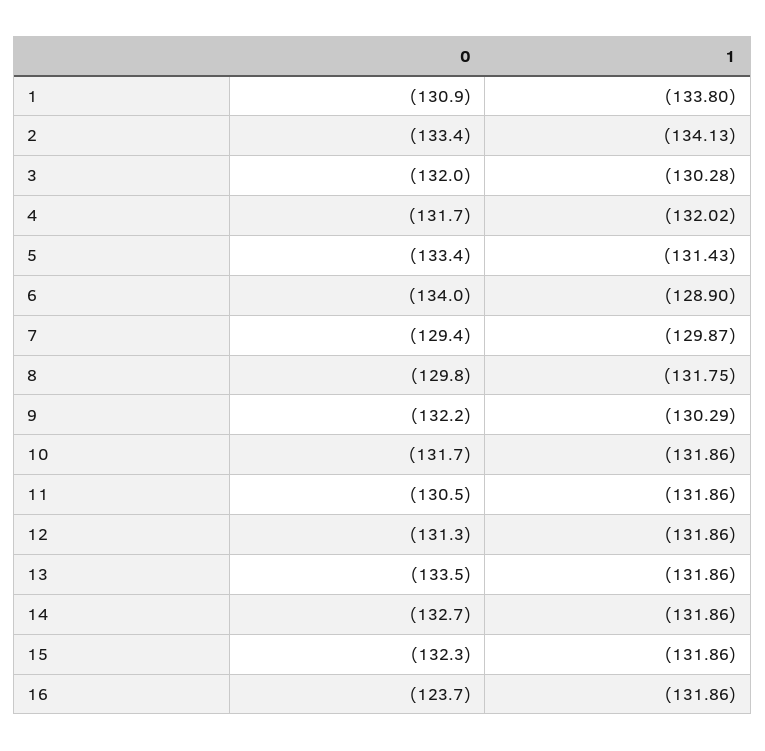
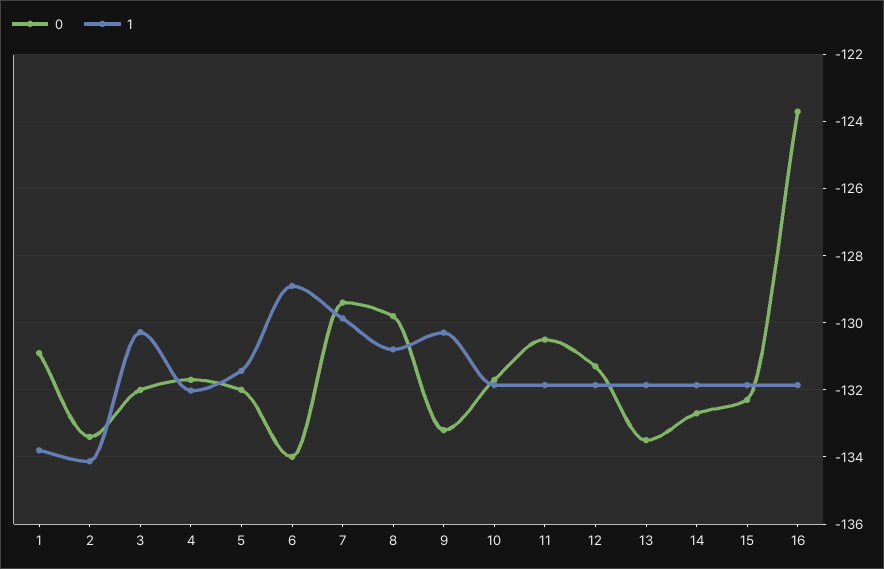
0, 5: -133.4 -> -132
1, 8: -131.75 -> -130.8
0, 9: -132.2 -> -133.2

